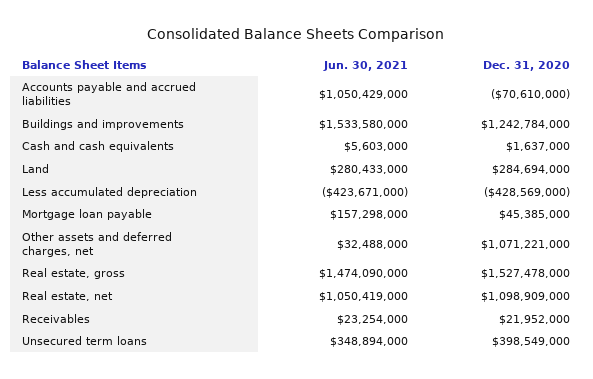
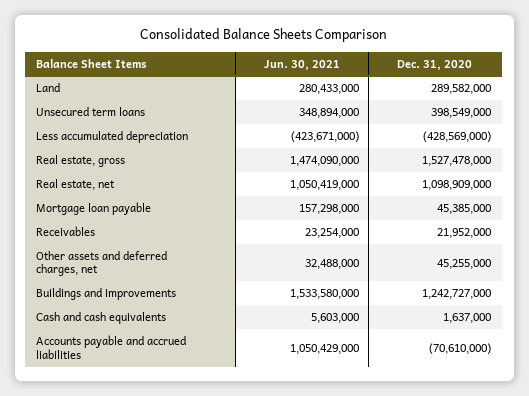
Dec. 31, 2020, Buildings and improvements: 1242784000 -> 1242727000
Dec. 31, 2020, Land: 284694000 -> 289582000
Dec. 31, 2020, Other assets and deferred charges, net: 1071221000 -> 45255000

